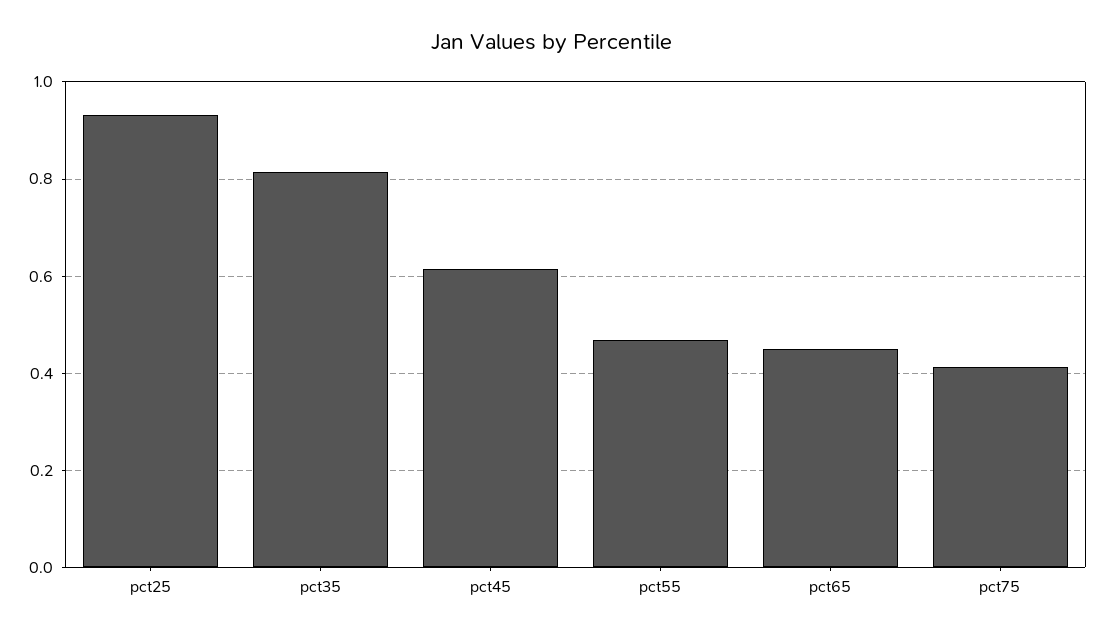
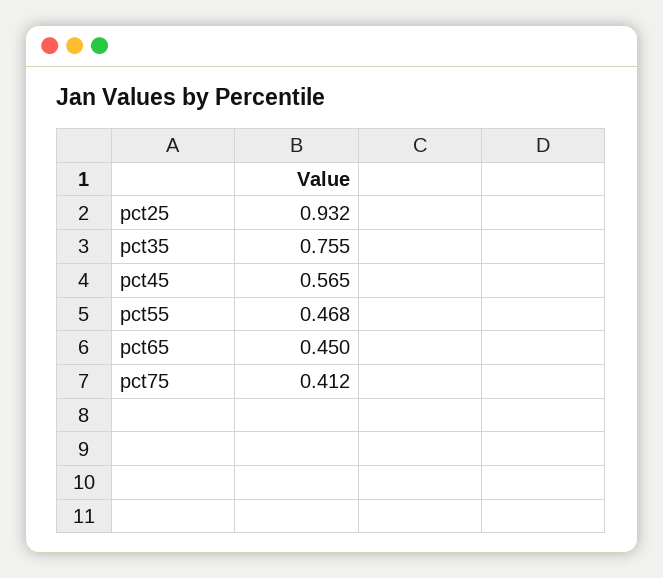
pct35: 0.82 -> 0.755
pct45: 0.62 -> 0.565

